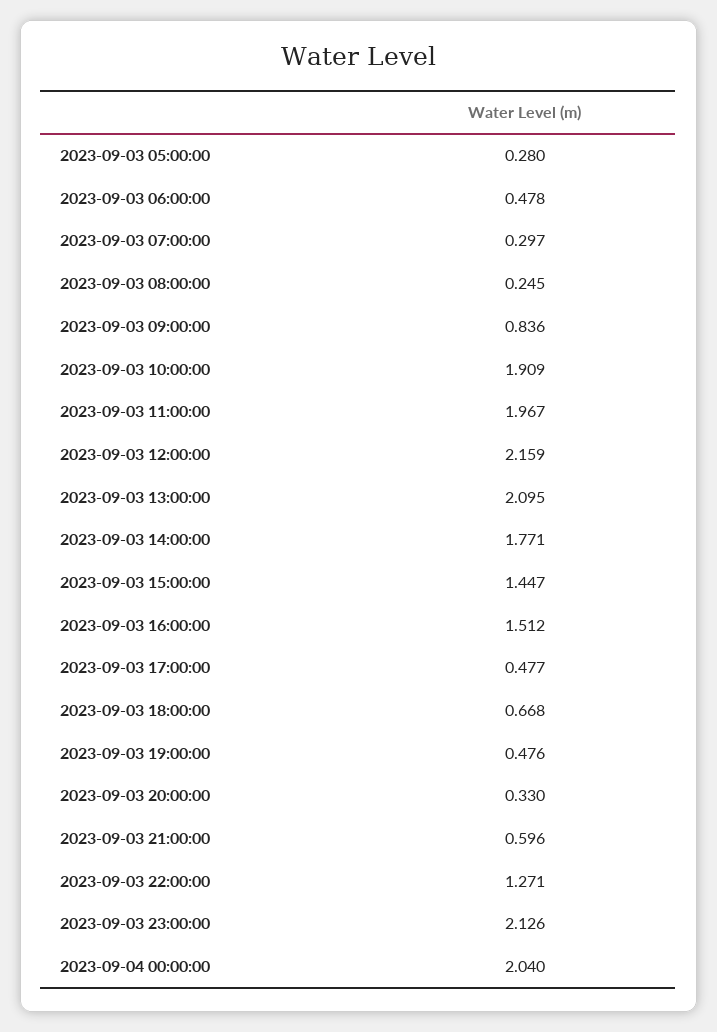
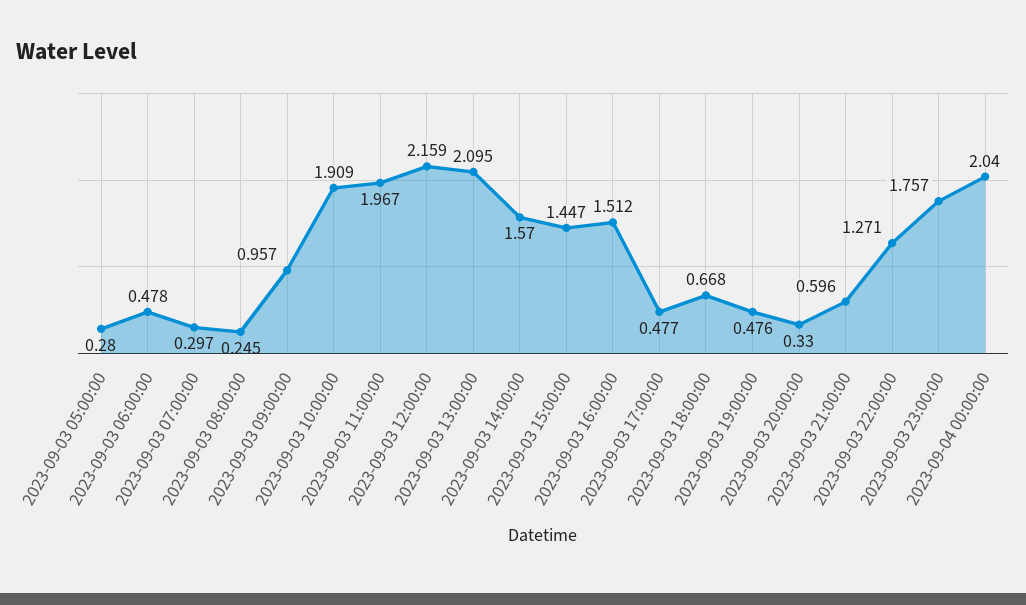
2023-09-03 09:00:00: 0.836 -> 0.957
2023-09-03 14:00:00: 1.771 -> 1.57
2023-09-03 23:00:00: 2.126 -> 1.757

